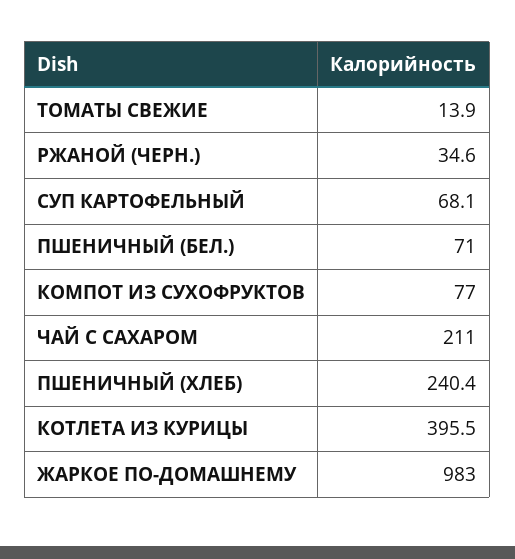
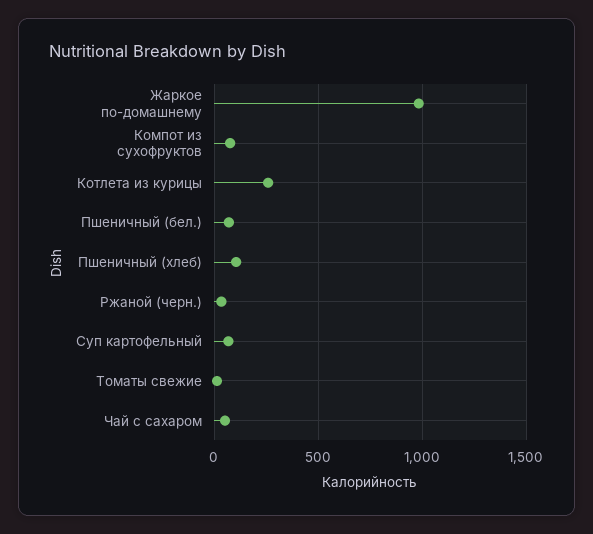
ЧАЙ С САХАРОМ: 211 -> 50
ПШЕНИЧНЫЙ (ХЛЕБ): 240.4 -> 100
КОТЛЕТА ИЗ КУРИЦЫ: 395.5 -> 250

